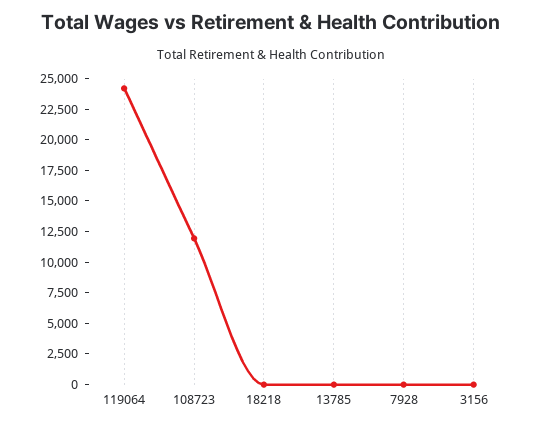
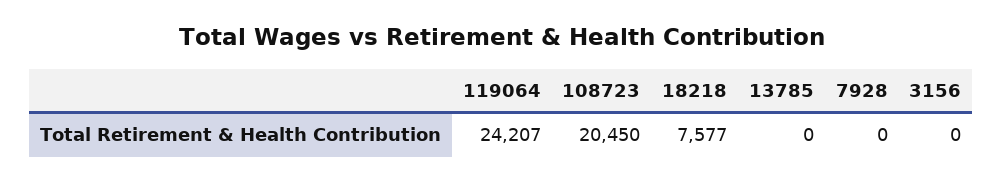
108723: 12500 -> 20450
18218: 0 -> 7577

